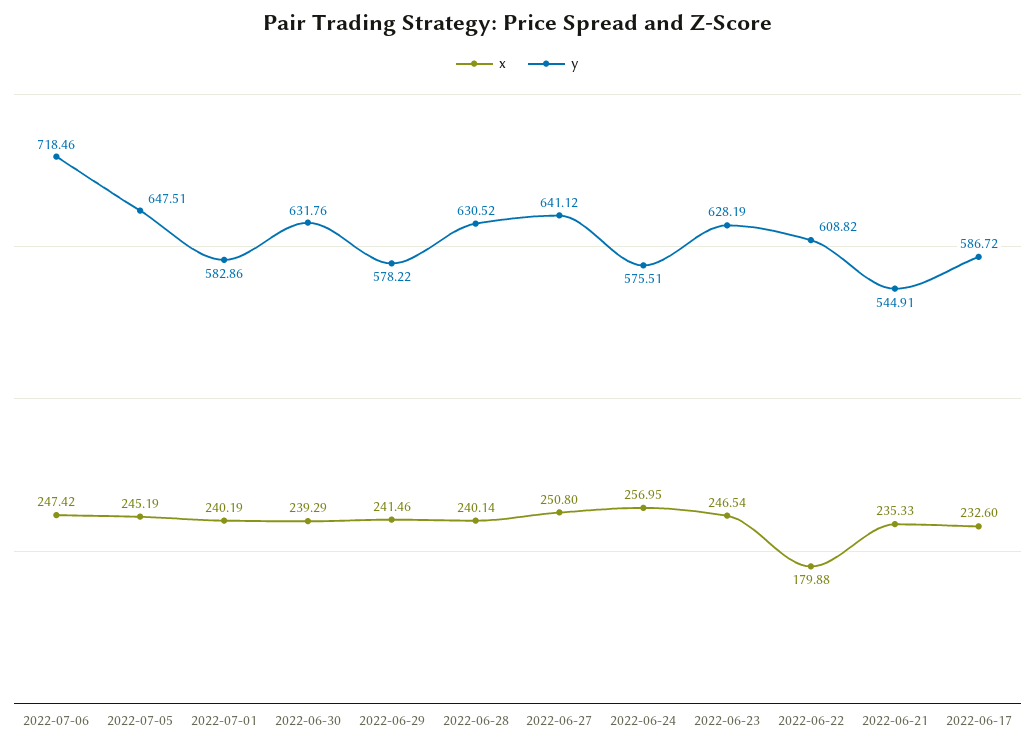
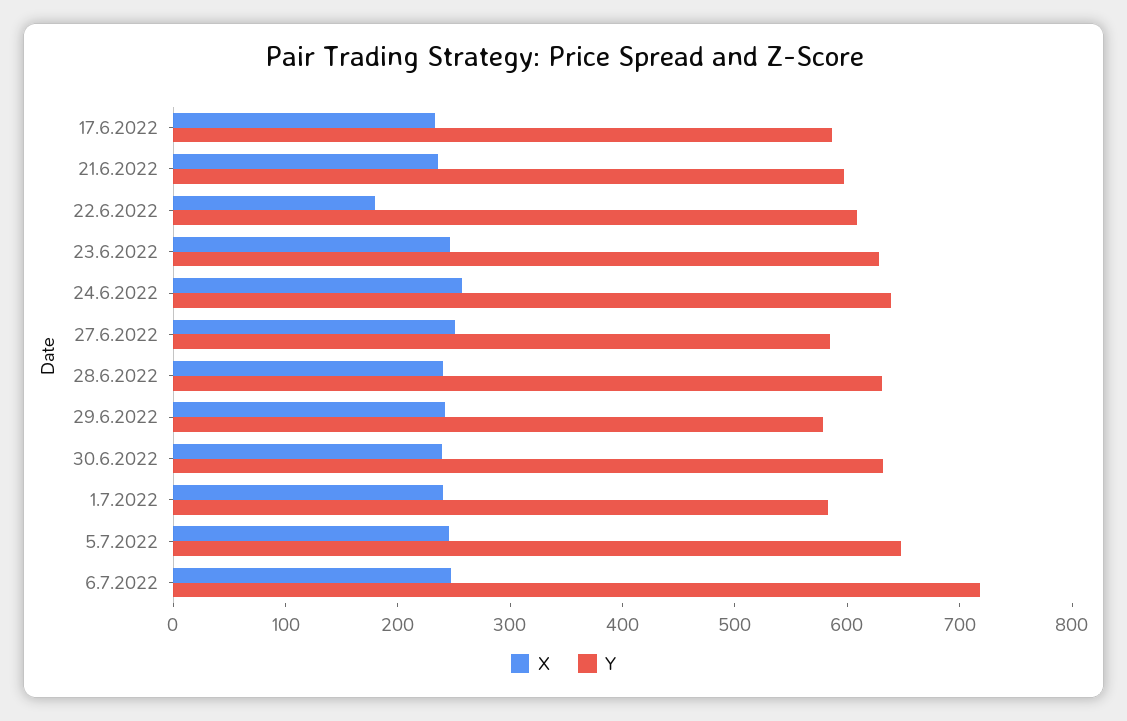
y, 2022-06-27: 641.12 -> 580
y, 2022-06-24: 575.51 -> 640
y, 2022-06-21: 544.91 -> 600

